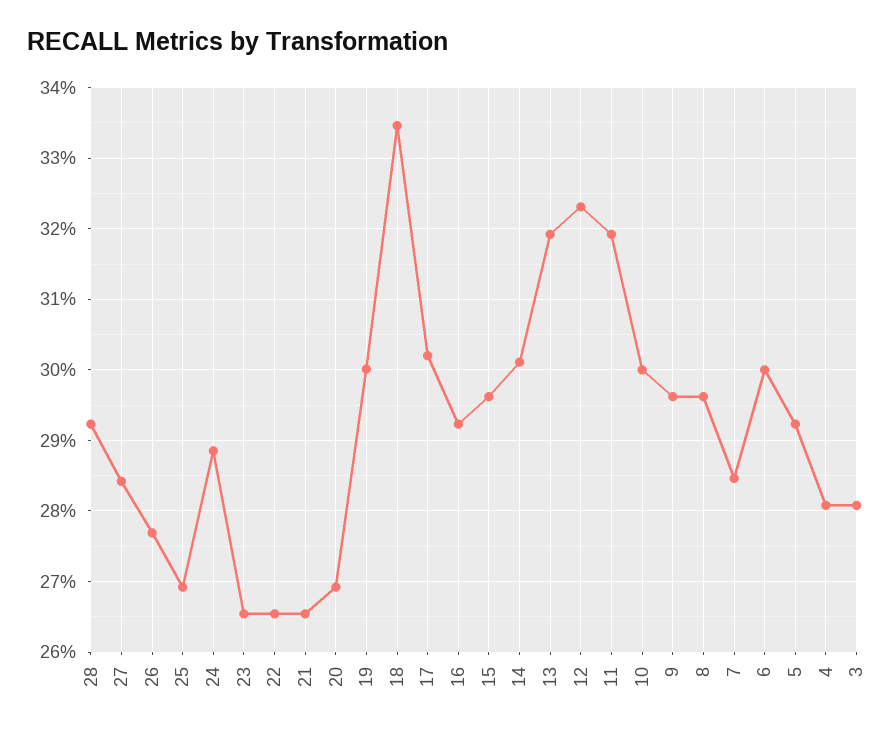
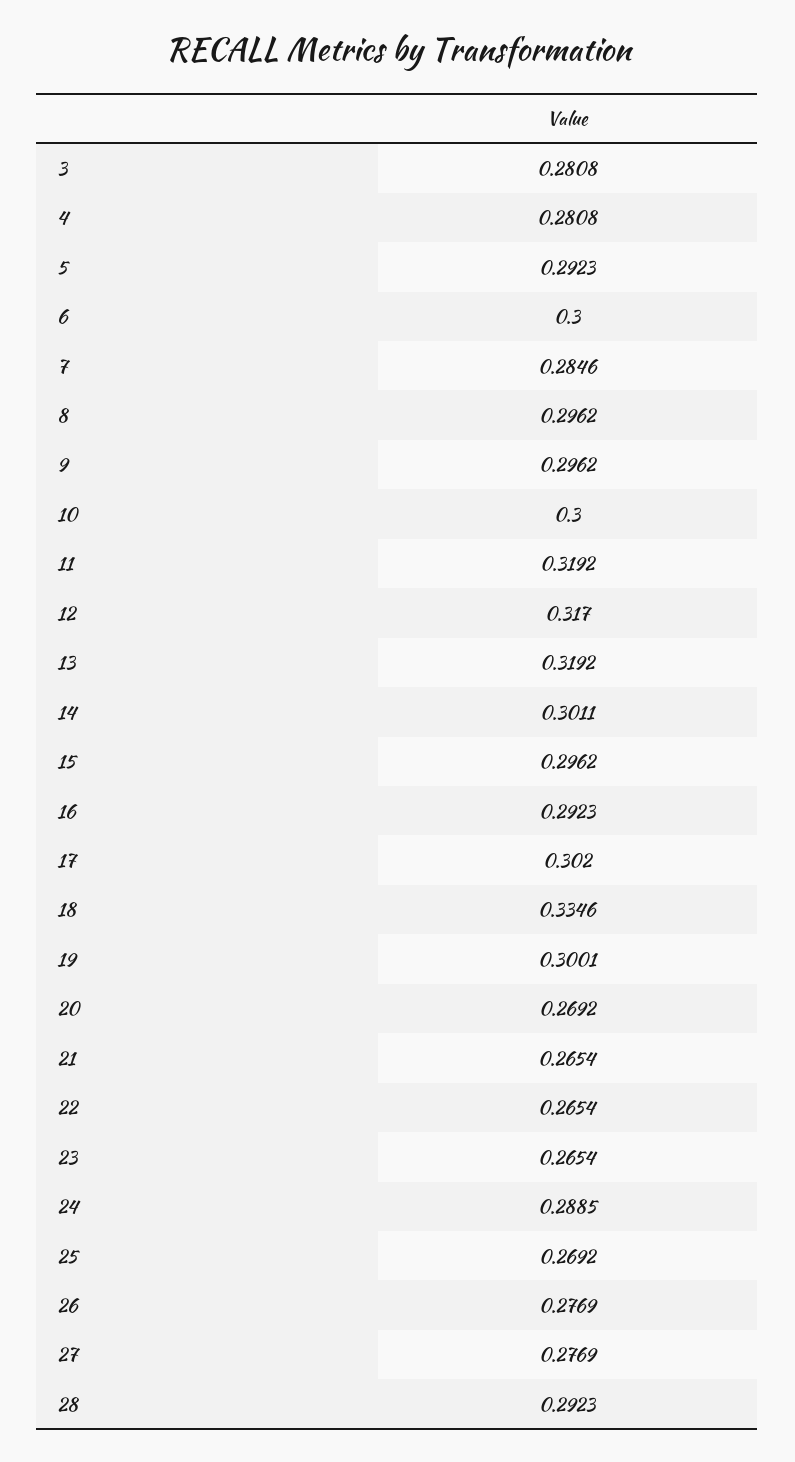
27: 0.284 -> 0.2769
12: 0.323 -> 0.317

